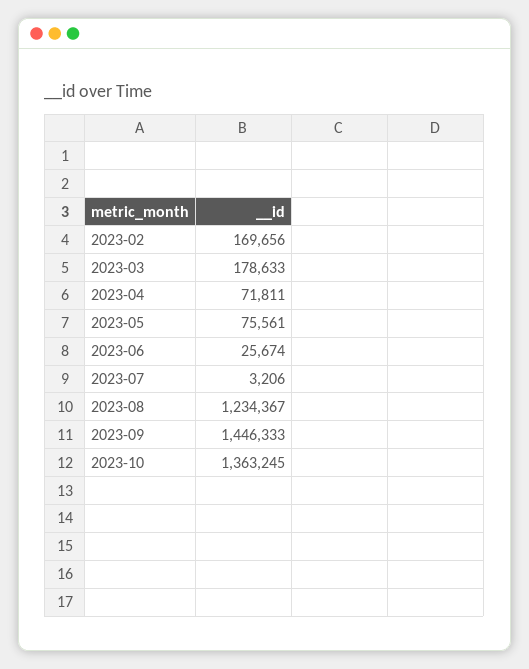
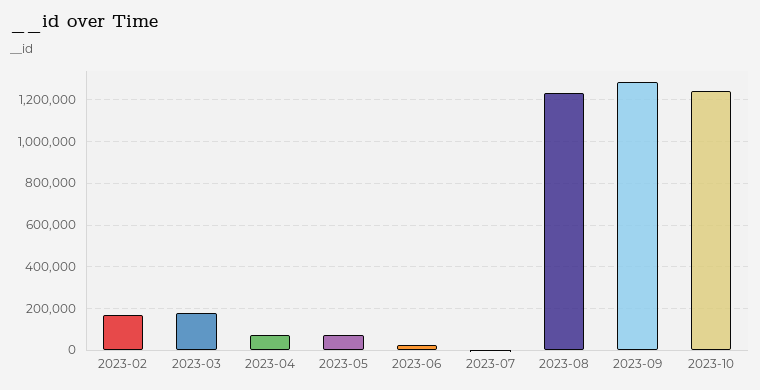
2023-09: 1446333 -> 1300000
2023-10: 1363245 -> 1250000

